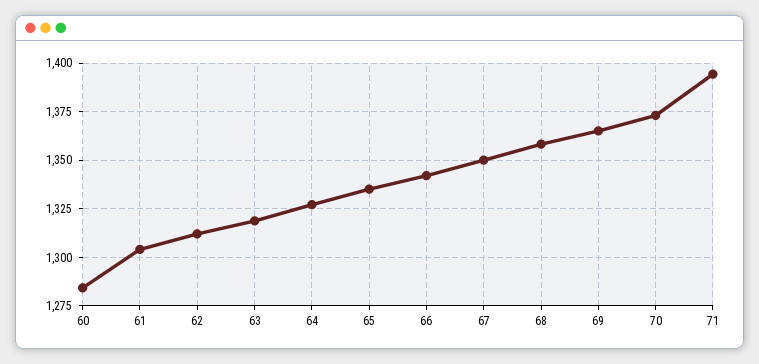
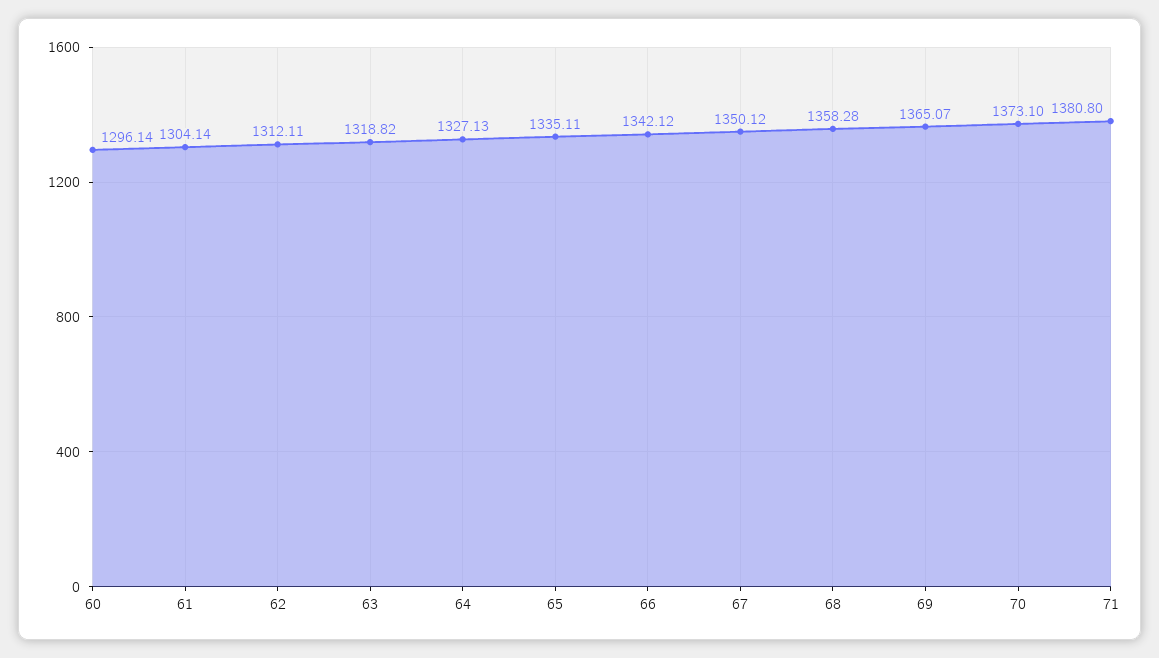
60: 1285 -> 1296.14
71: 1395 -> 1380.8

